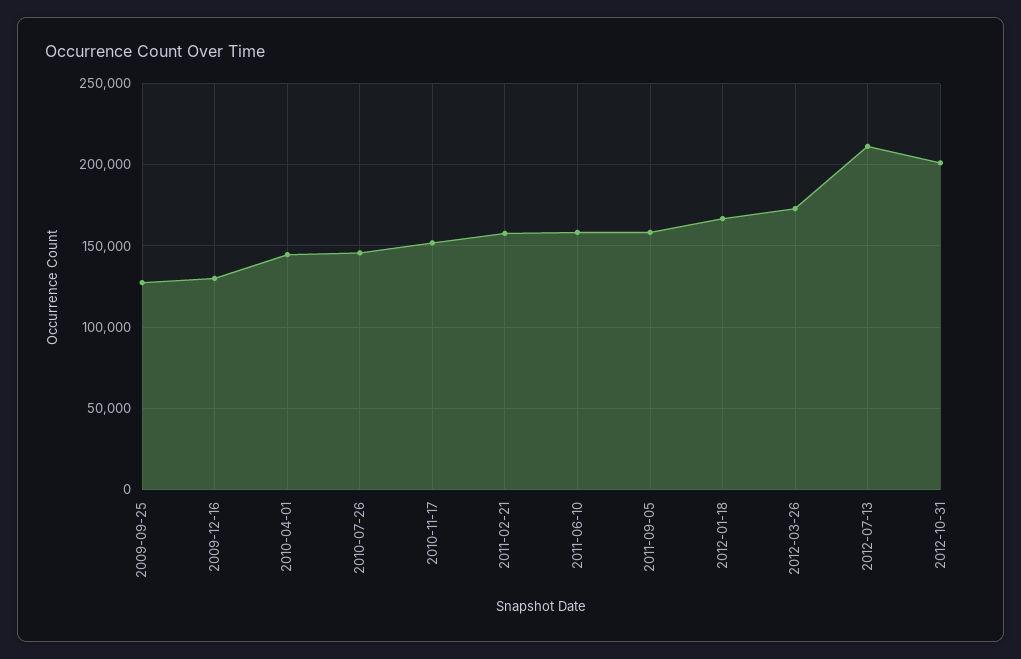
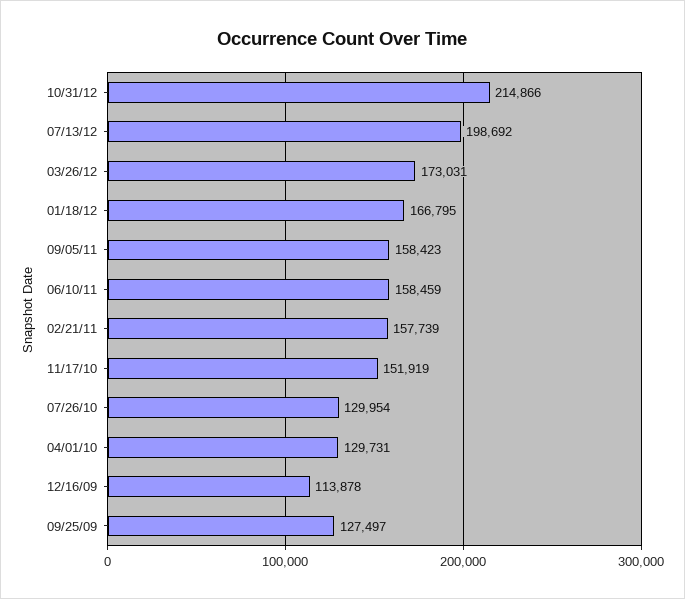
2009-12-16: 130000 -> 113878
2010-04-01: 145000 -> 129731
2010-07-26: 145000 -> 129954
2012-07-13: 210000 -> 198692
2012-10-31: 200000 -> 214866

